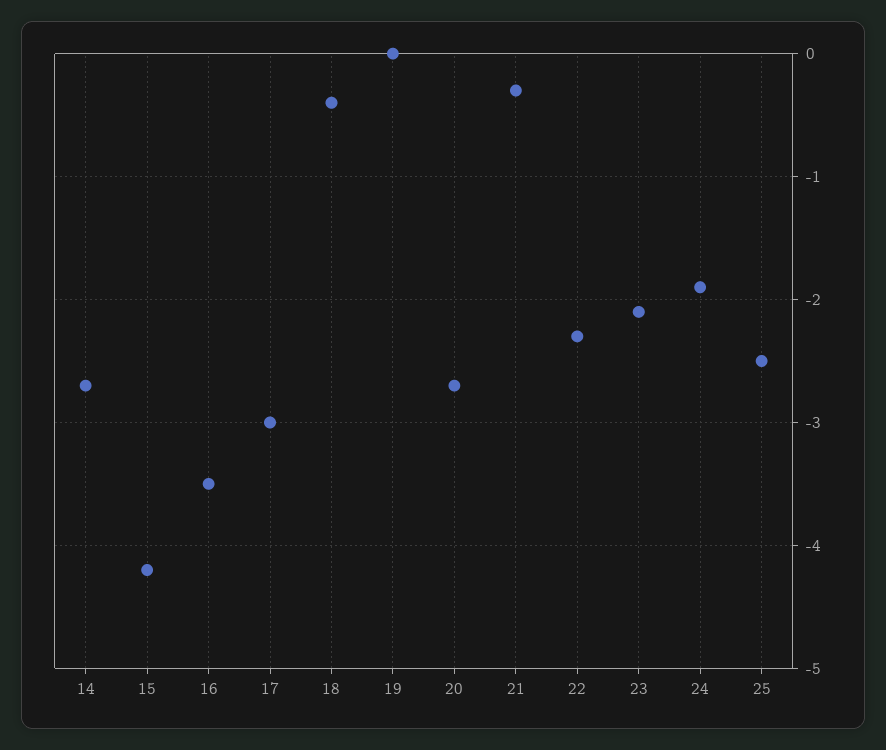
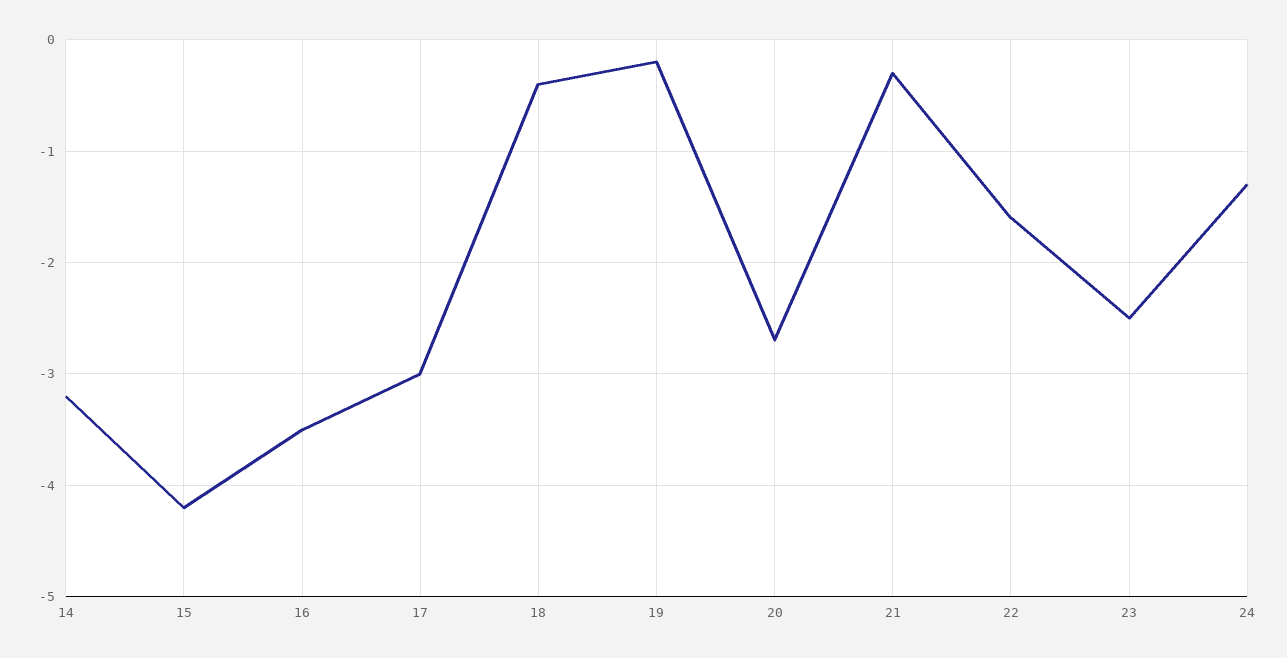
14: -2.7 -> -3.2
19: 0 -> -0.2
22: -2.3 -> -1.6
23: -2.1 -> -2.5
24: -1.9 -> -1.3
25: -2.5 -> none

